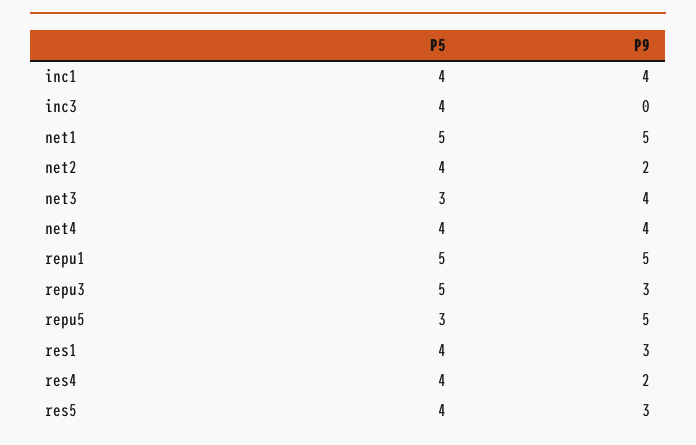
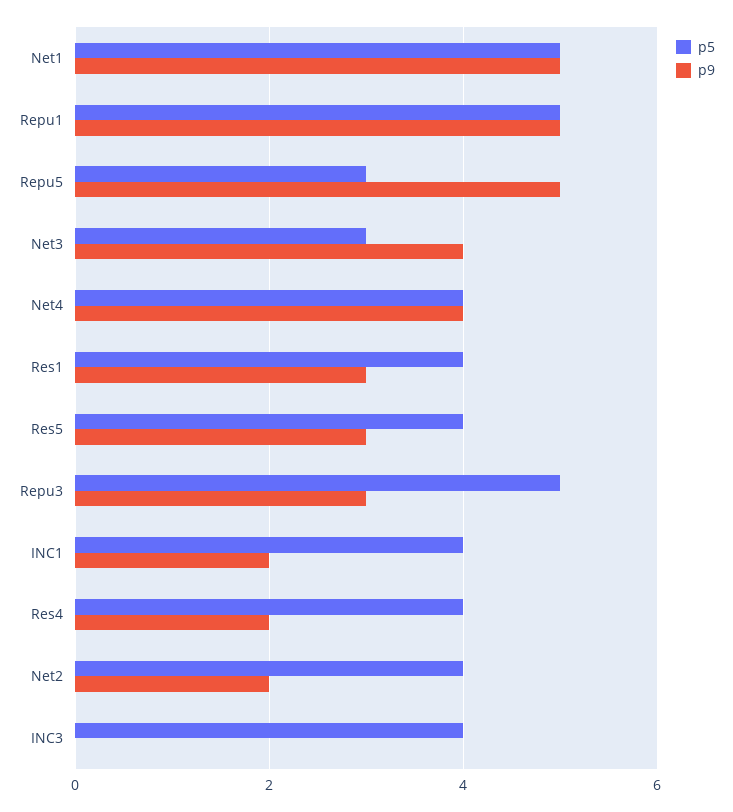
P9, inc1: 4 -> 2

